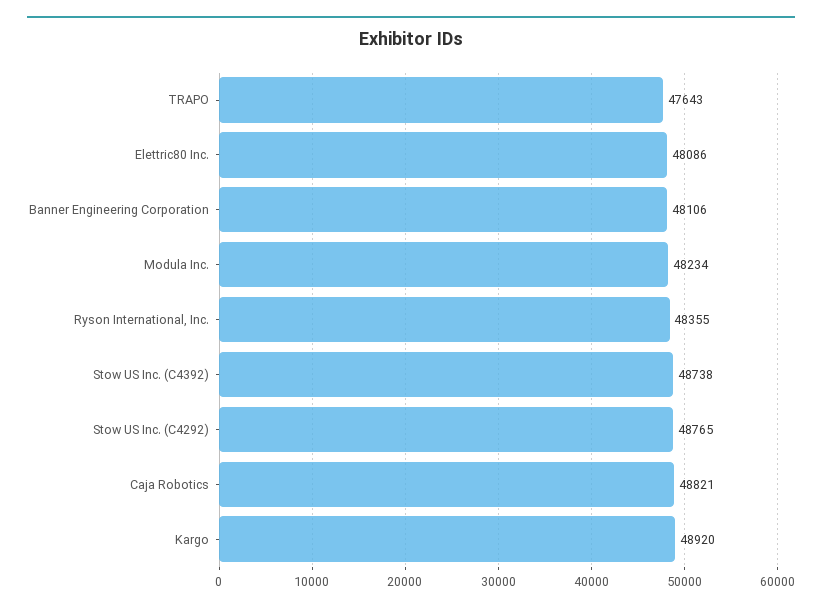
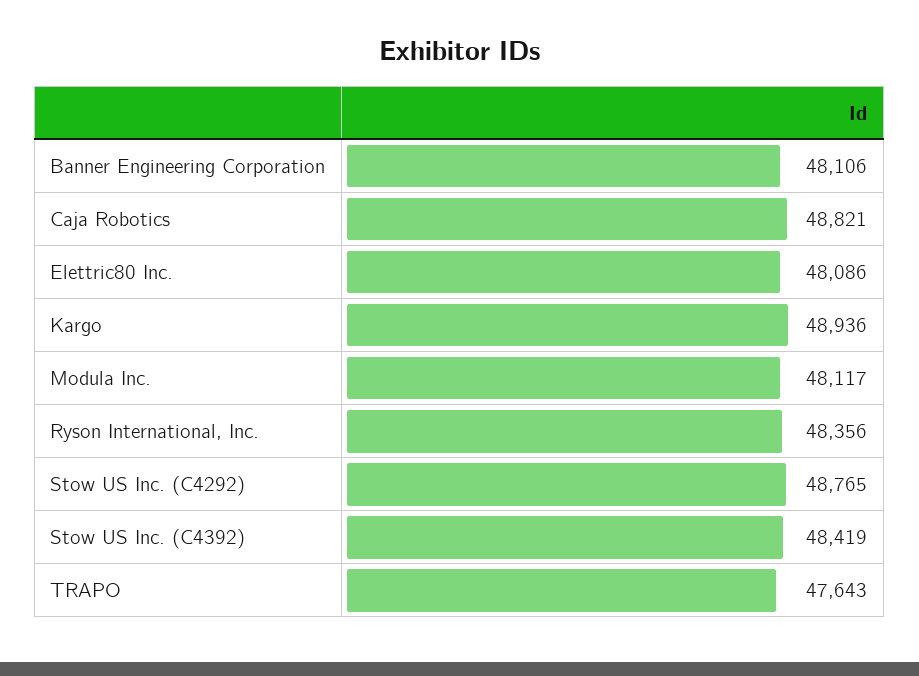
Modula Inc.: 48234 -> 48117
Ryson International, Inc.: 48355 -> 48356
Stow US Inc. (C4392): 48738 -> 48419
Kargo: 48920 -> 48936

